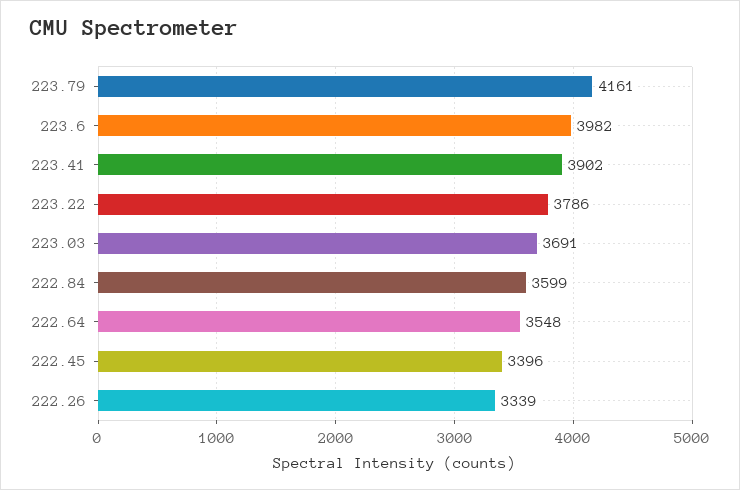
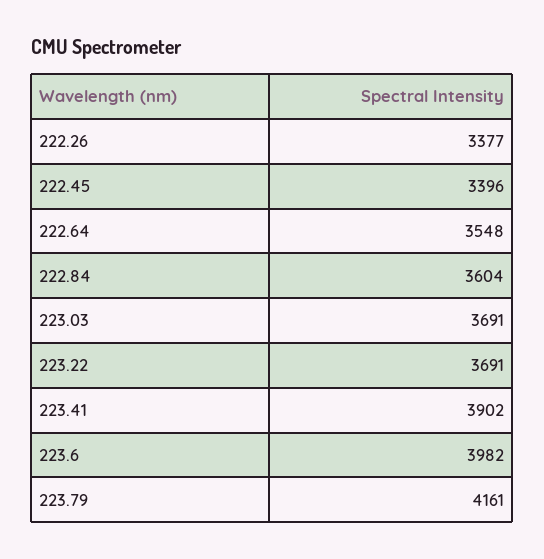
223.22: 3786 -> 3691
222.84: 3599 -> 3604
222.26: 3339 -> 3377

